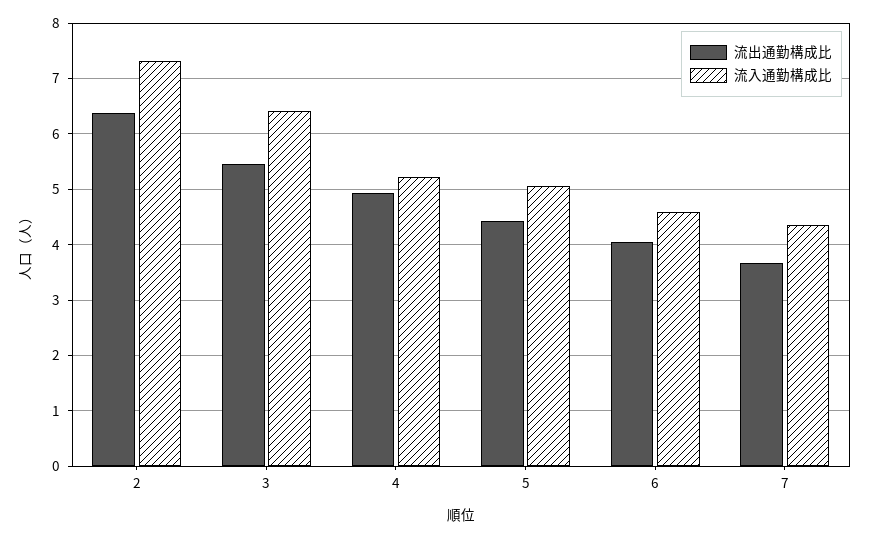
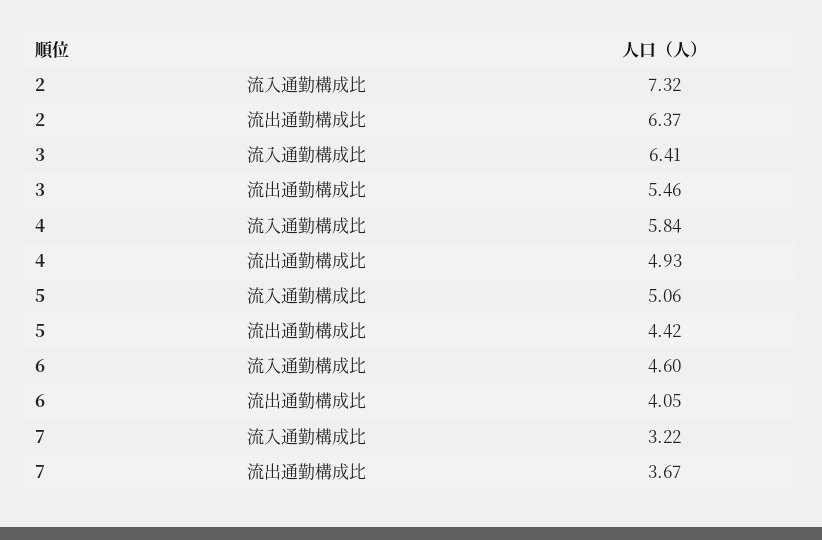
流入通勤構成比, 4: 5.2 -> 5.84
流入通勤構成比, 7: 4.4 -> 3.22

